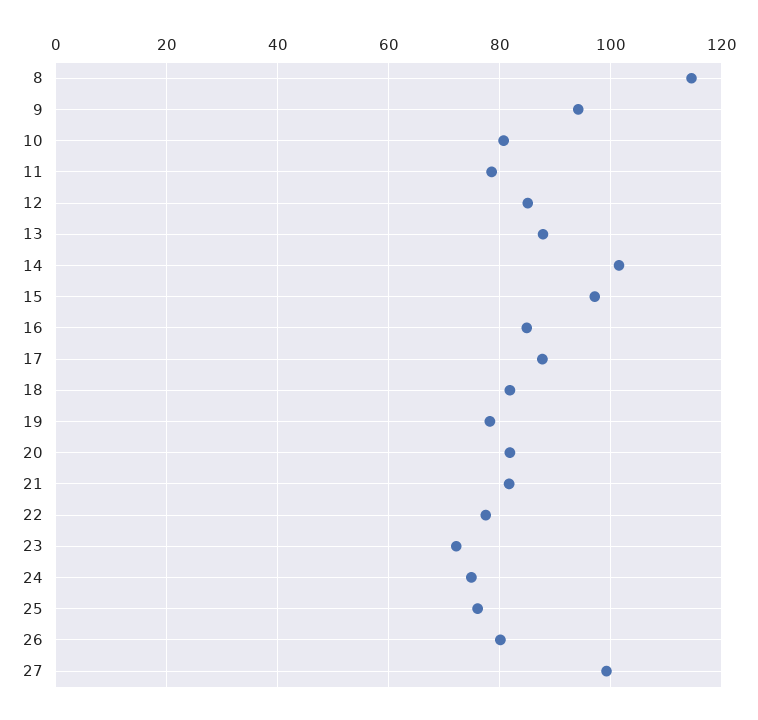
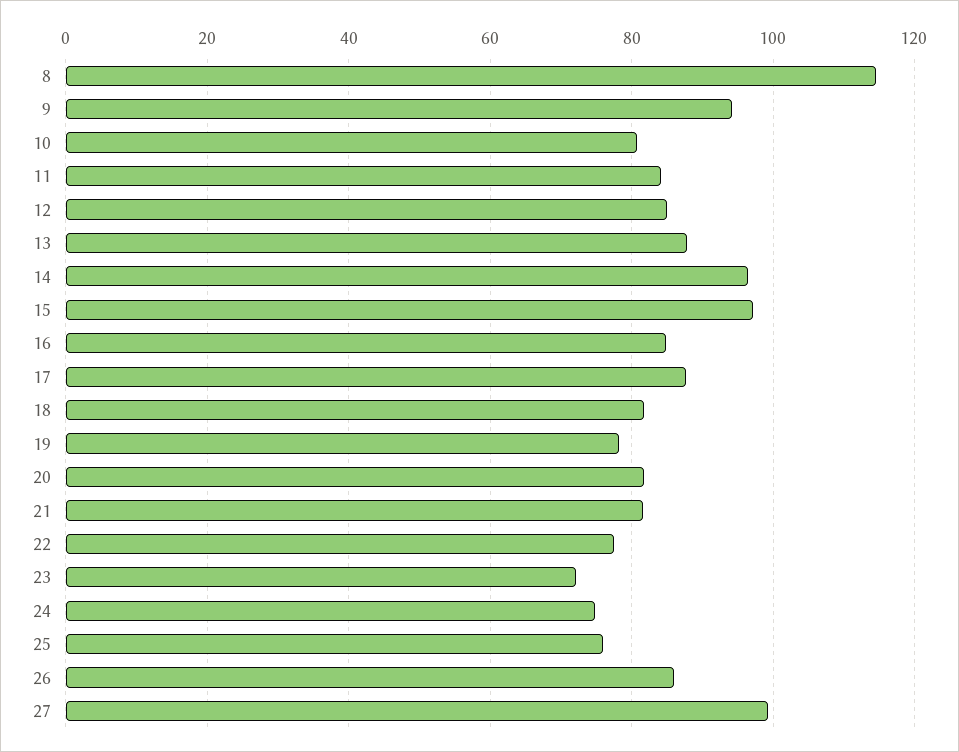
11: 78 -> 84
14: 102 -> 96
26: 80 -> 86

